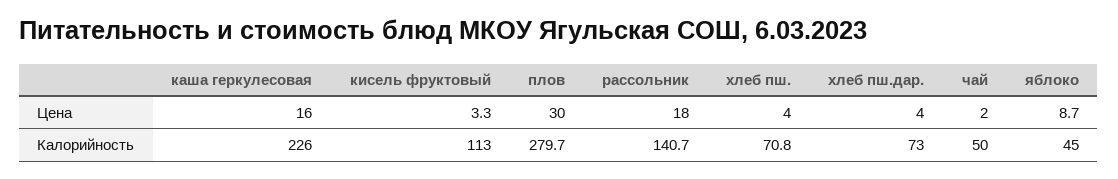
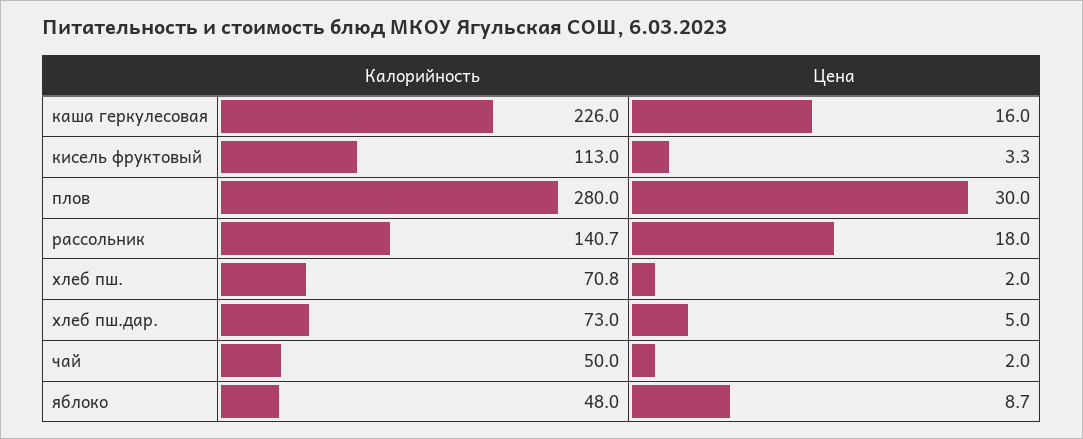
хлеб пш., Цена: 4 -> 2
хлеб пш.дар., Цена: 4 -> 5
плов, Калорийность: 279.7 -> 280
яблоко, Калорийность: 45 -> 48

